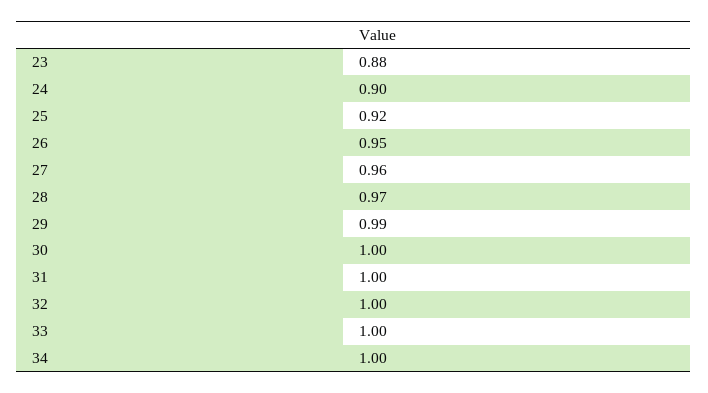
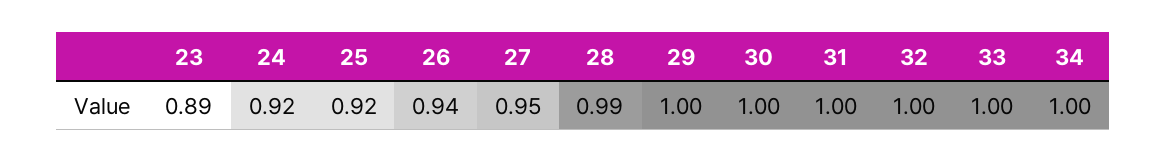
23: 0.88 -> 0.89
24: 0.9 -> 0.92
26: 0.95 -> 0.94
27: 0.96 -> 0.95
28: 0.97 -> 0.99
29: 0.99 -> 1

